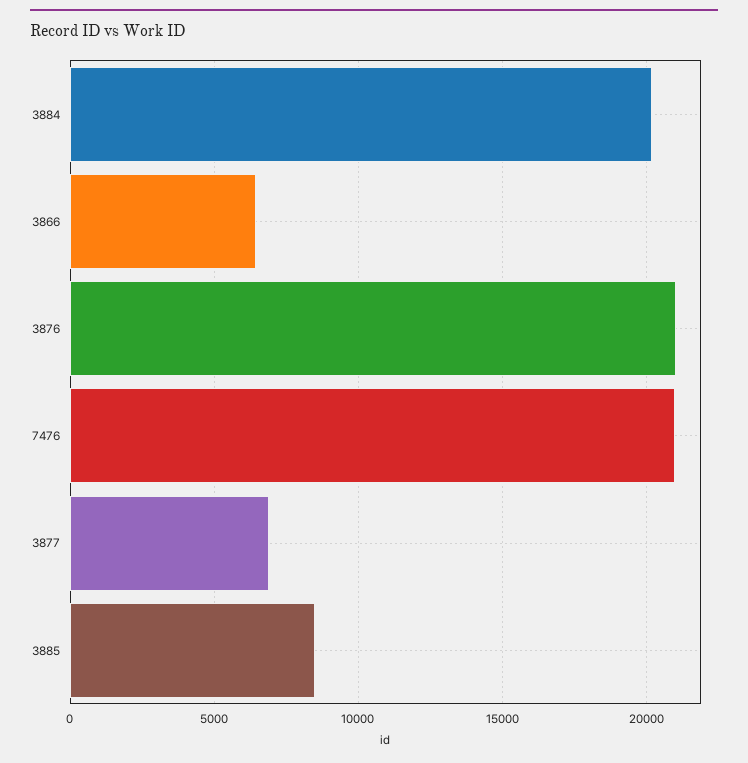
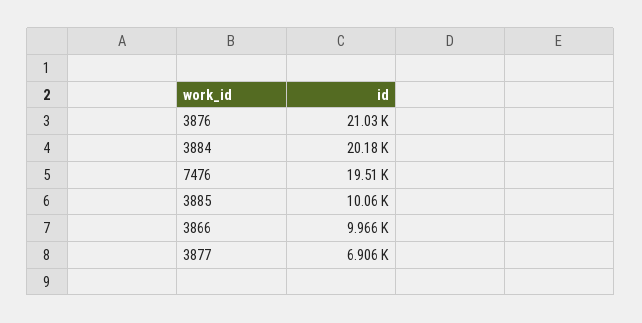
3866: 6500 -> 9966
7476: 21000 -> 19510
3885: 8500 -> 10060

